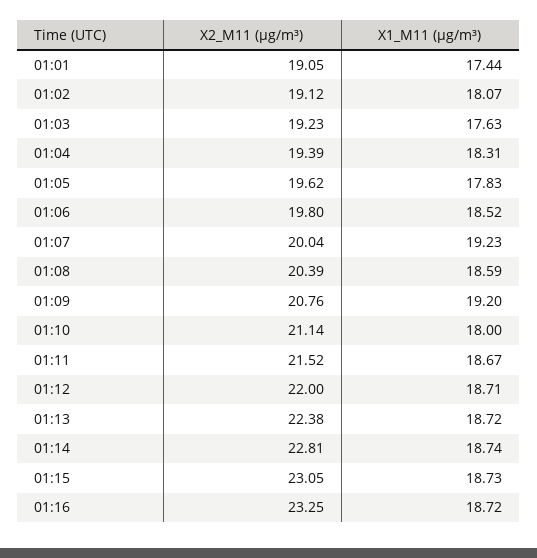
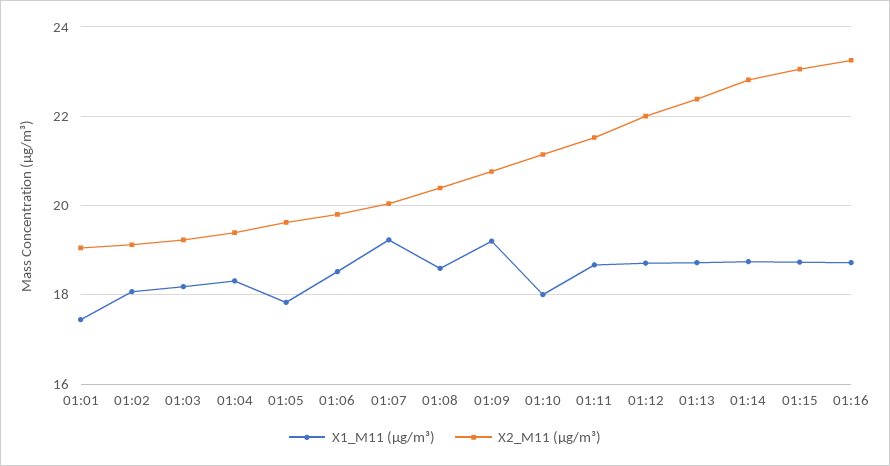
X1_M11 (μg/m³), 01:03: 17.63 -> 18.2

